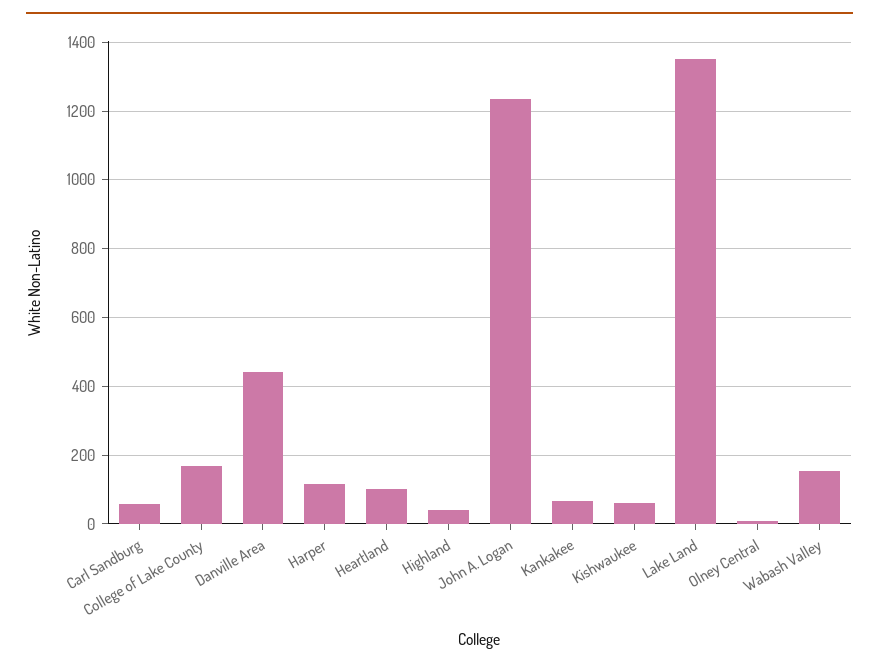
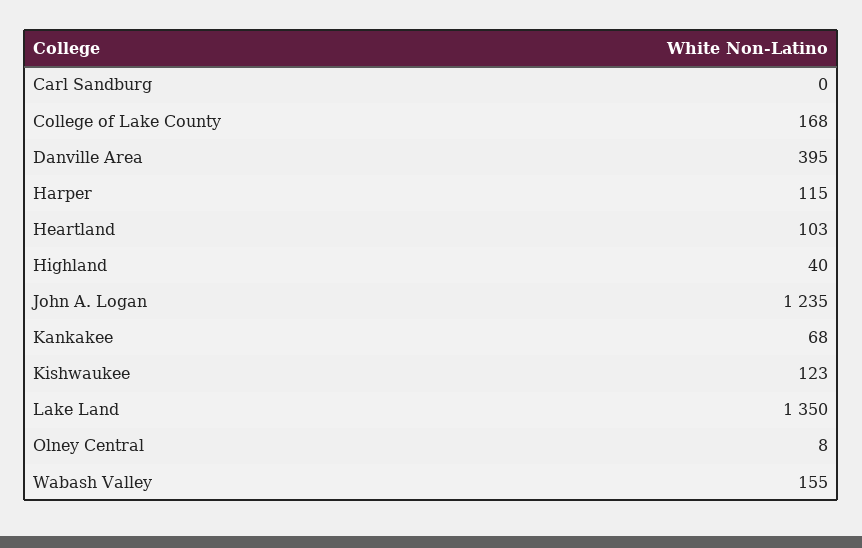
Carl Sandburg: 60 -> 0
Danville Area: 440 -> 395
Kishwaukee: 60 -> 123

